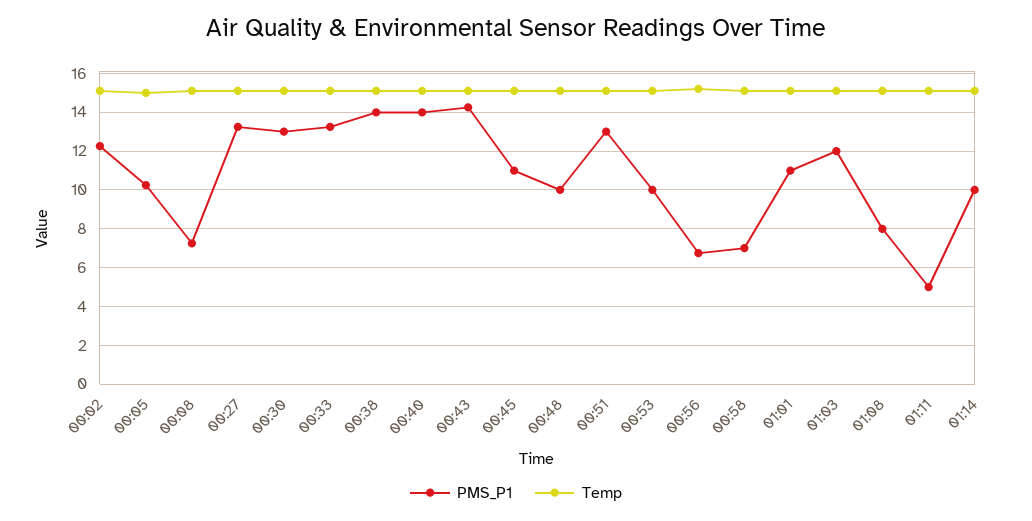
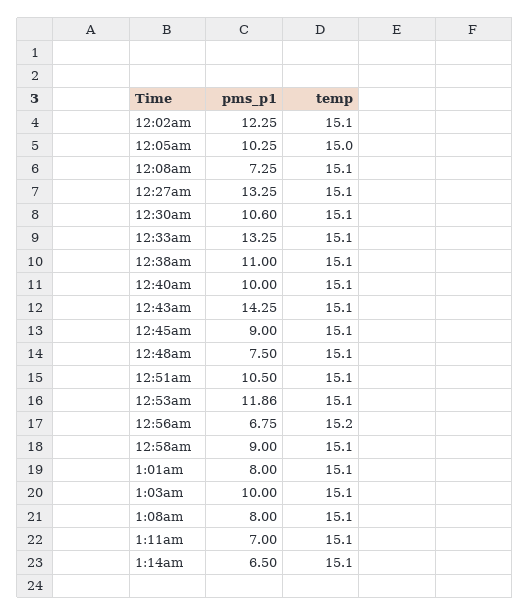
PMS_P1, 00:30: 13 -> 10.6
PMS_P1, 00:38: 14 -> 11
PMS_P1, 00:40: 14 -> 10
PMS_P1, 00:45: 11 -> 9
PMS_P1, 00:48: 10 -> 7.5
PMS_P1, 00:51: 13 -> 10.5
PMS_P1, 00:53: 10 -> 11.86
PMS_P1, 00:58: 7 -> 9
PMS_P1, 01:01: 11 -> 8
PMS_P1, 01:03: 12 -> 10
PMS_P1, 01:11: 5 -> 7
PMS_P1, 01:14: 10 -> 6.5

